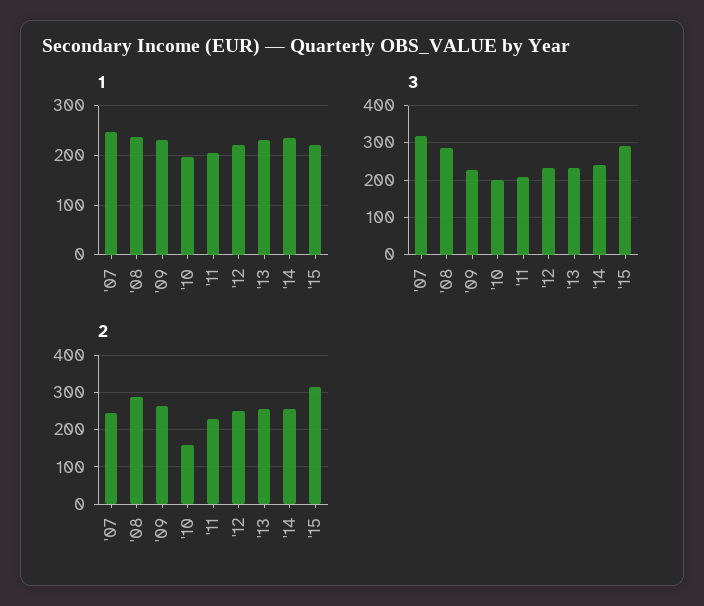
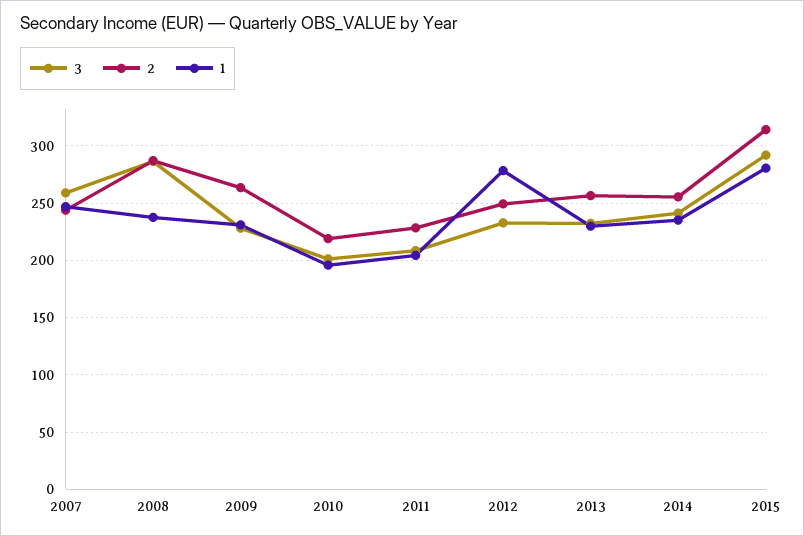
1, '12: 220 -> 280
1, '15: 220 -> 280
3, '07: 320 -> 260
2, '10: 160 -> 220

